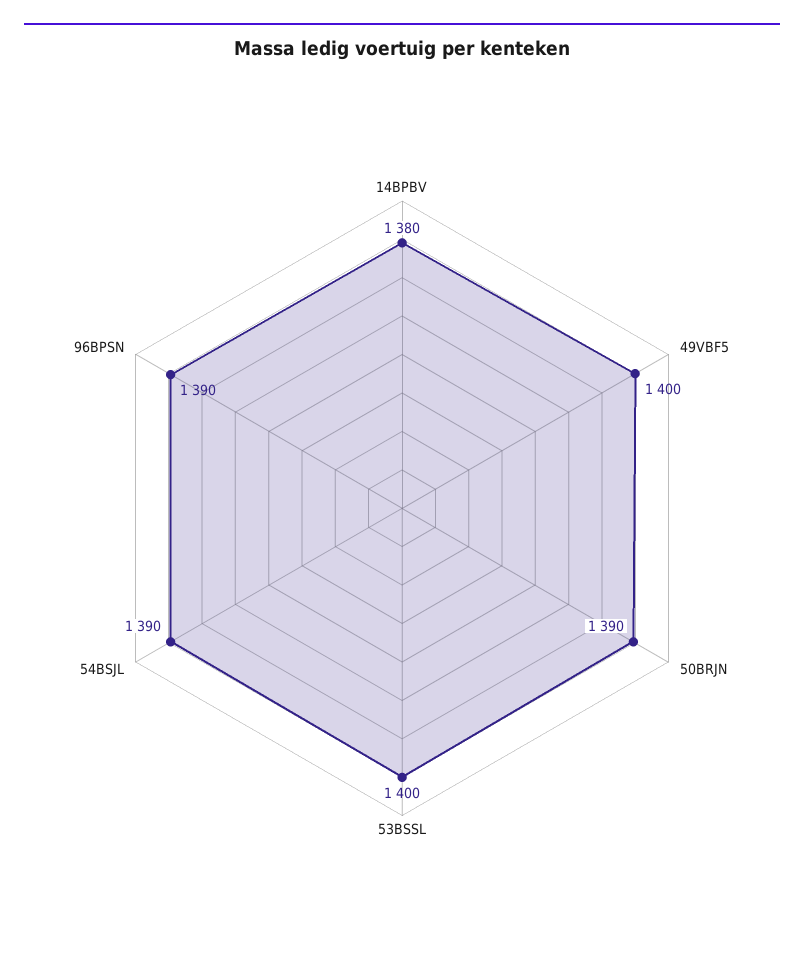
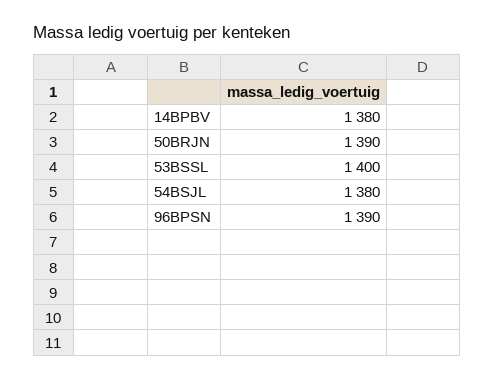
49VBF5: 1400 -> none
54BSJL: 1390 -> 1380

